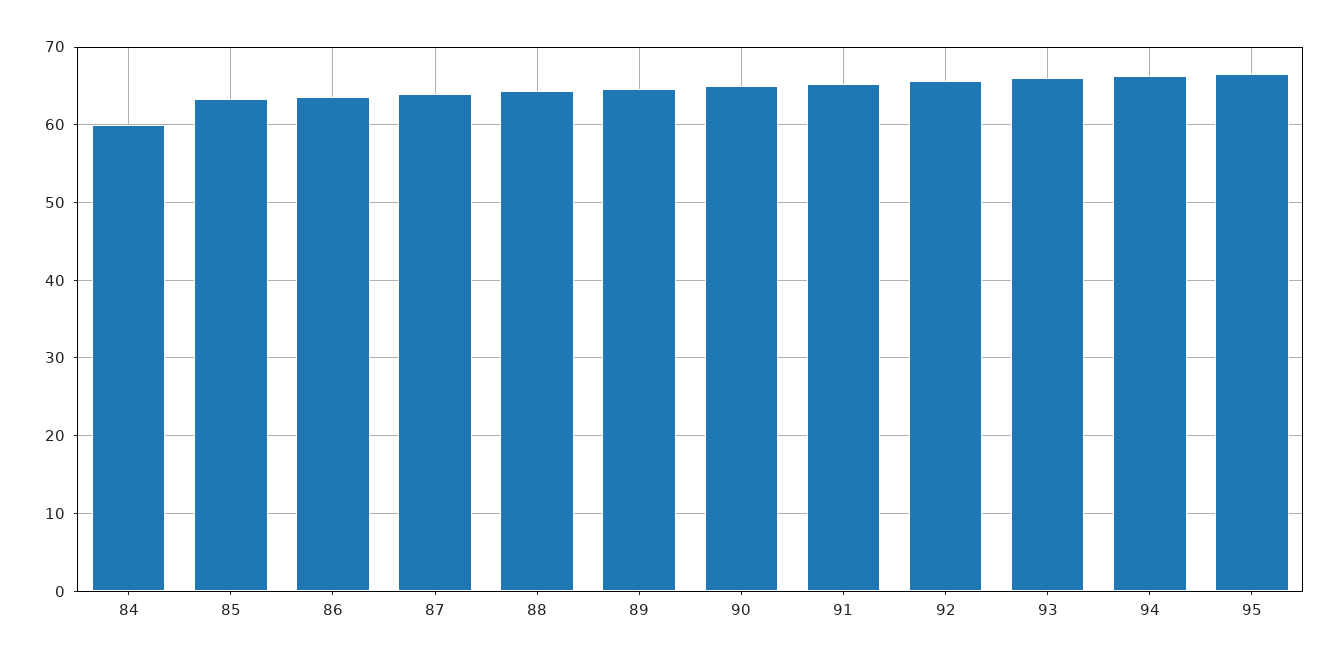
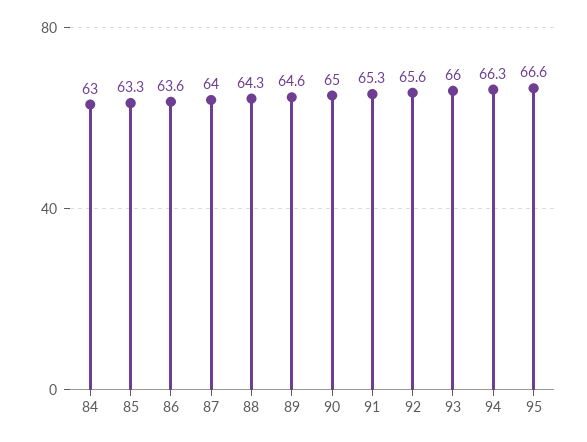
84: 60 -> 63

